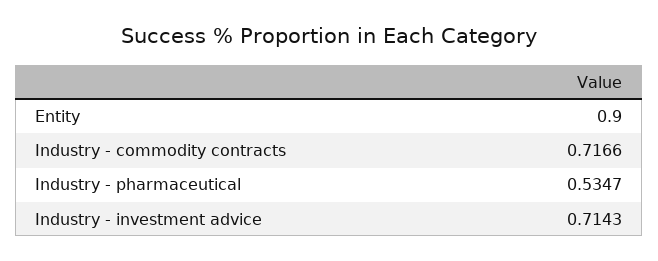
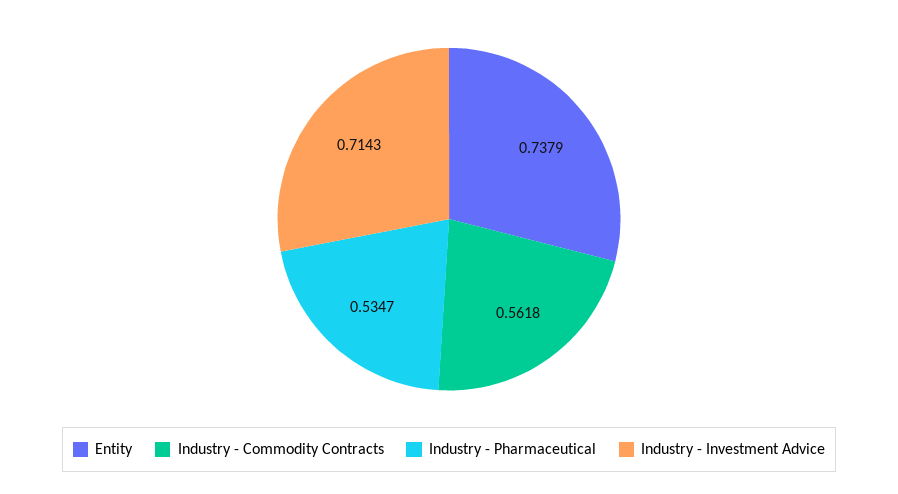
Entity: 0.9 -> 0.7379
Industry - commodity contracts: 0.7166 -> 0.5618

